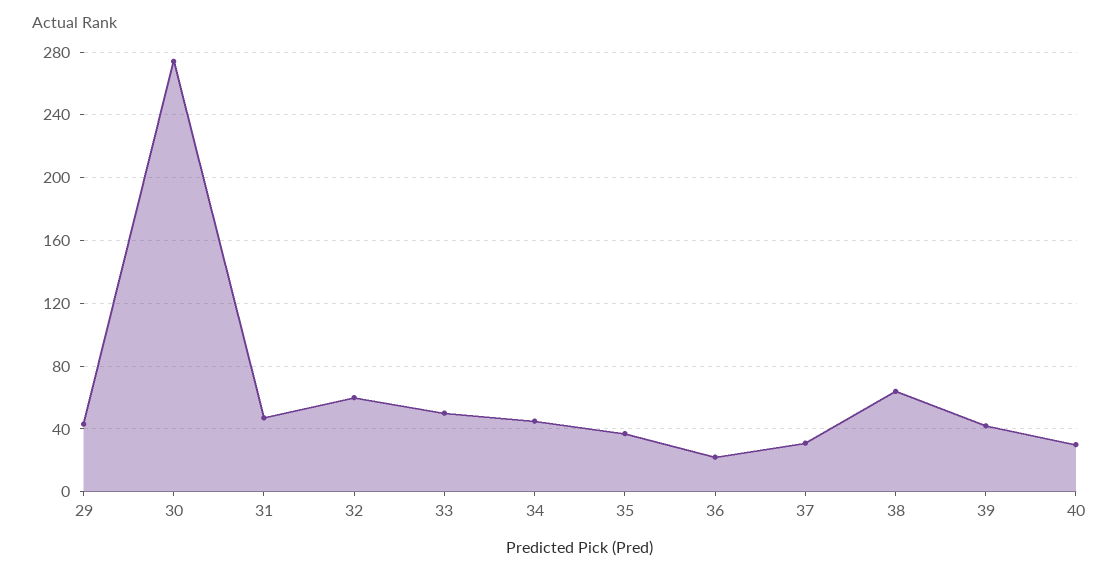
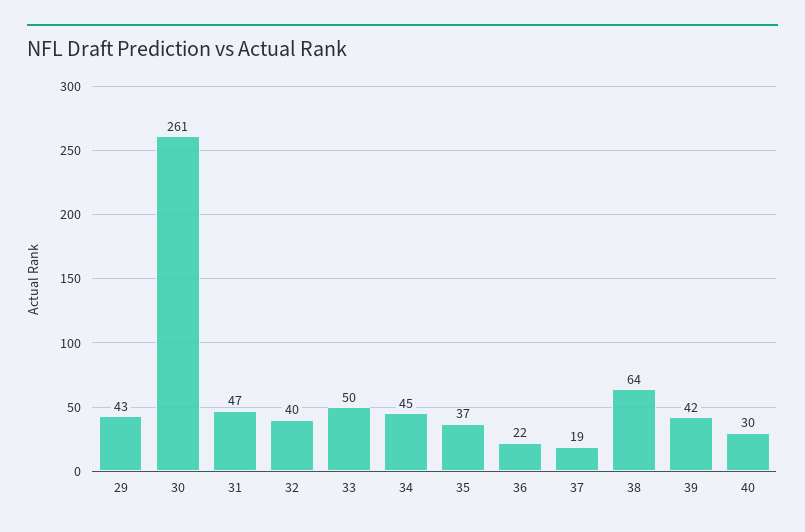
30: 275 -> 261
32: 60 -> 40
37: 30 -> 19

